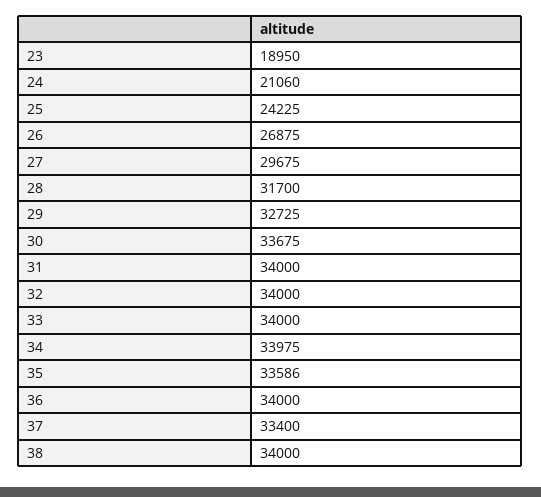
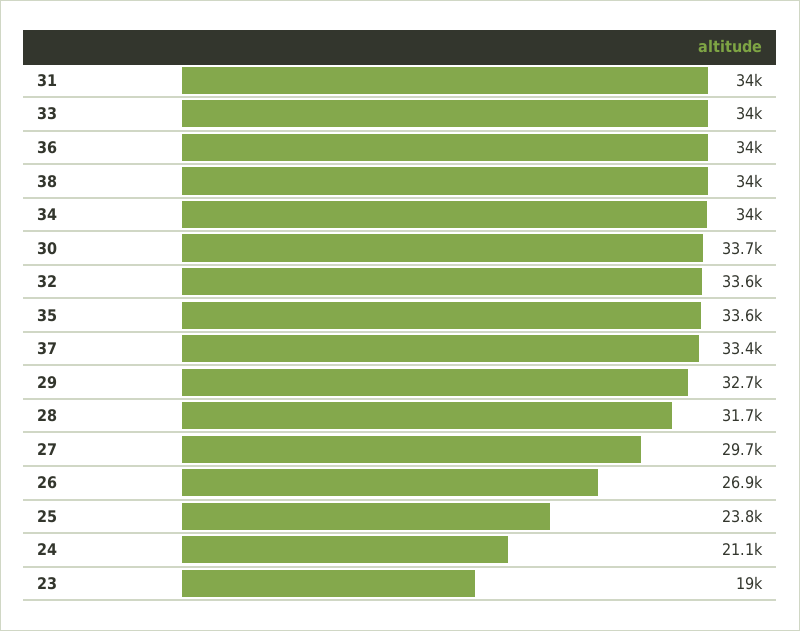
25: 24225 -> 23800
32: 34000 -> 33600

